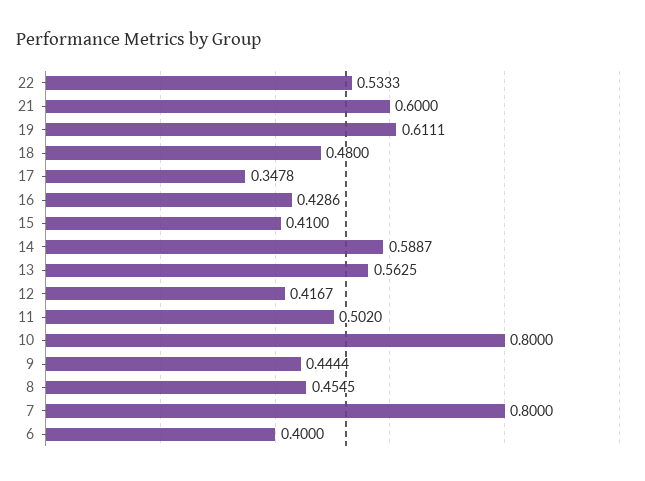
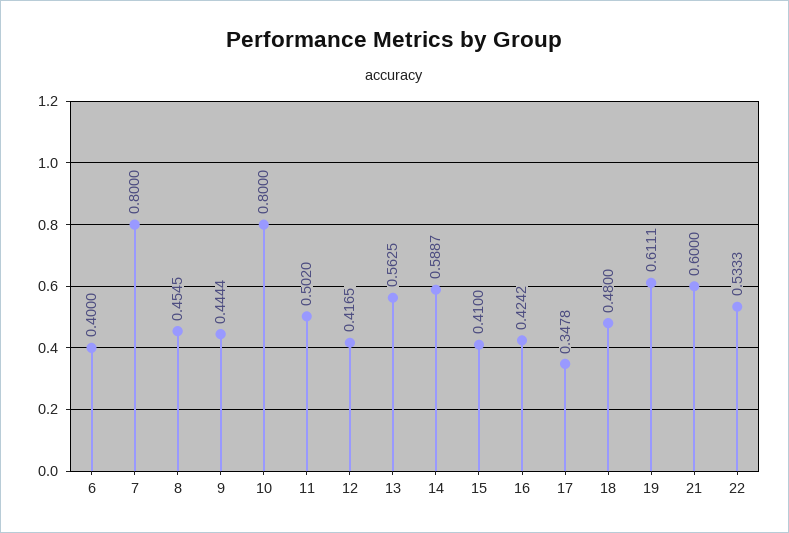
16: 0.4286 -> 0.4242
12: 0.4167 -> 0.4165

